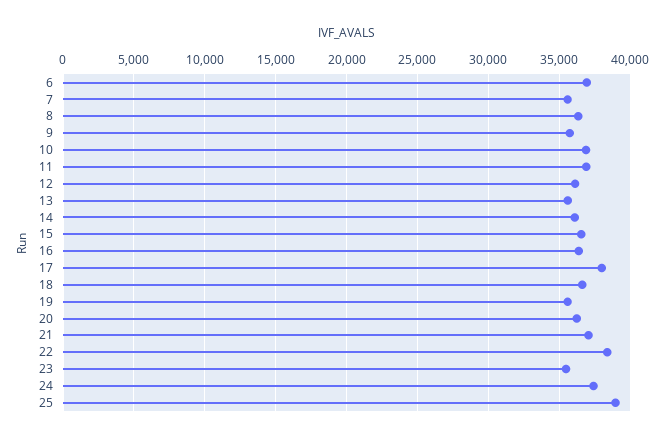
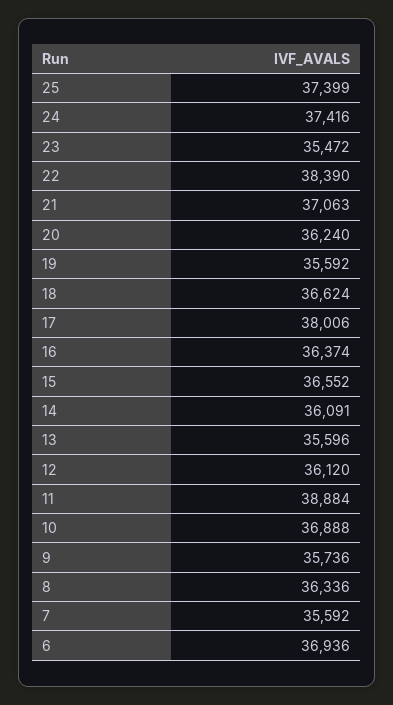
11: 37000 -> 38884
25: 39000 -> 37399

